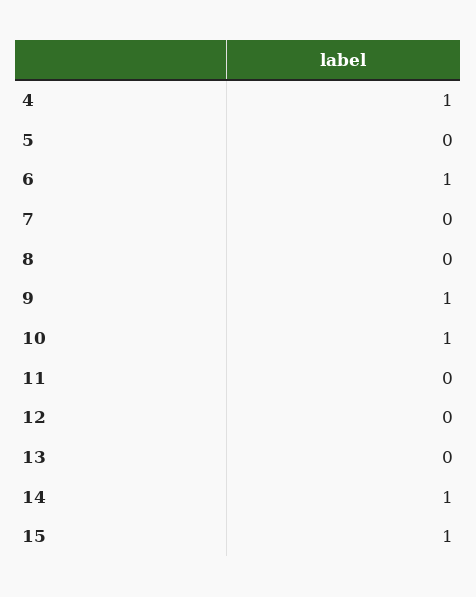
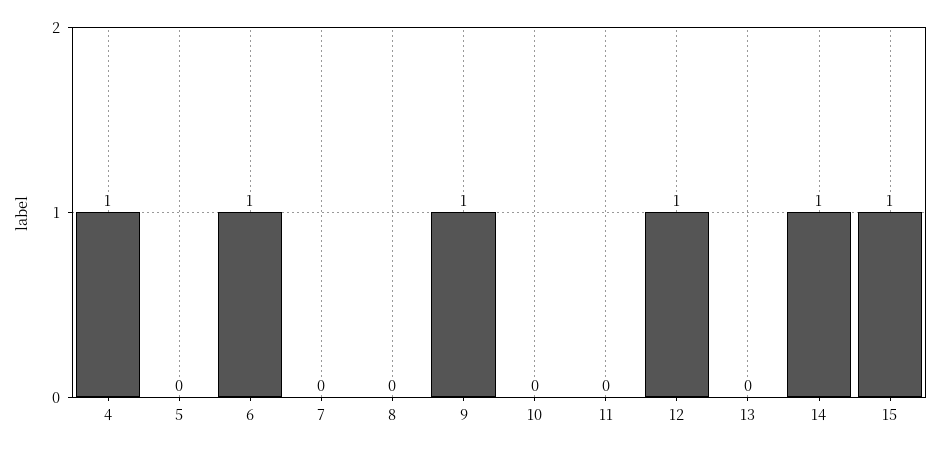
10: 1 -> 0
12: 0 -> 1

